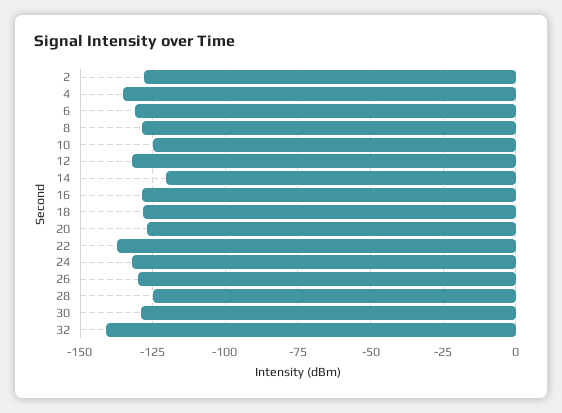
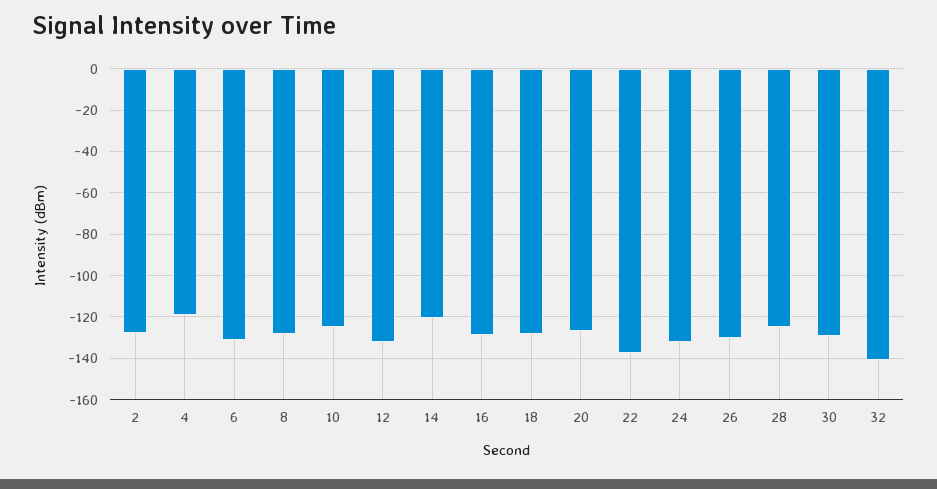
4: -135 -> -120

